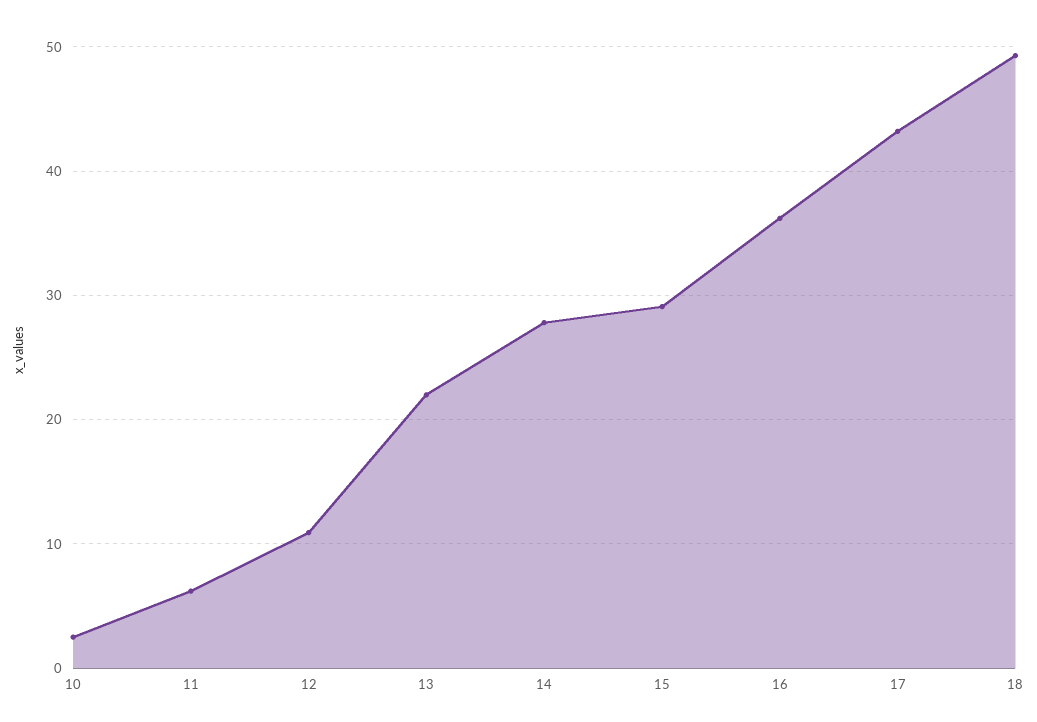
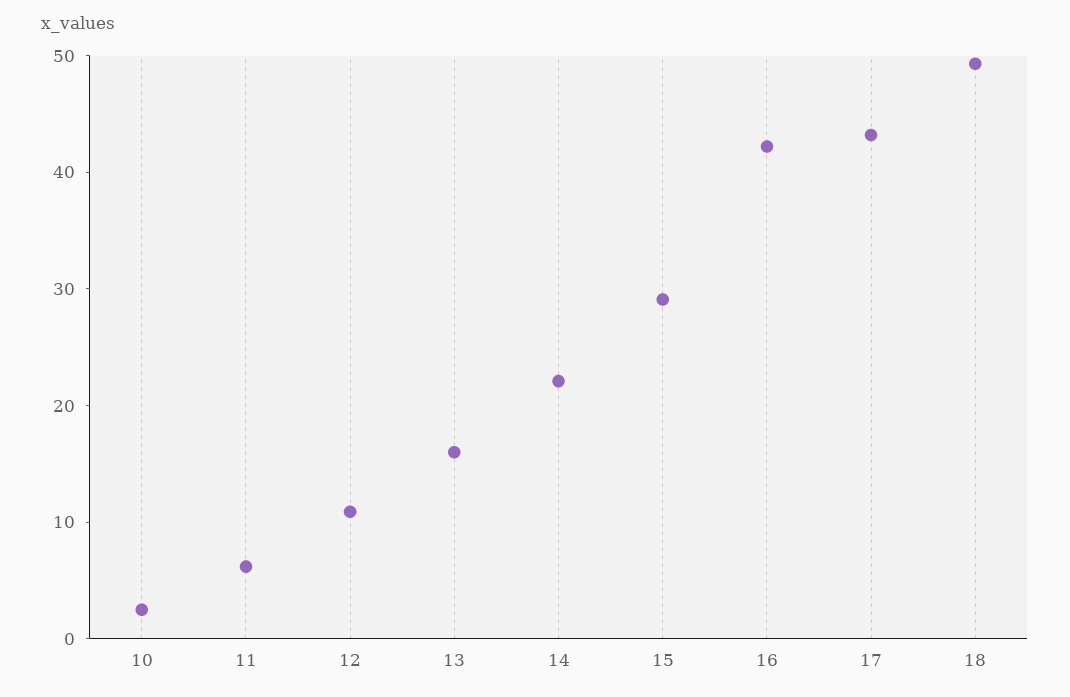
13: 22 -> 16
14: 28 -> 22
16: 36 -> 42

